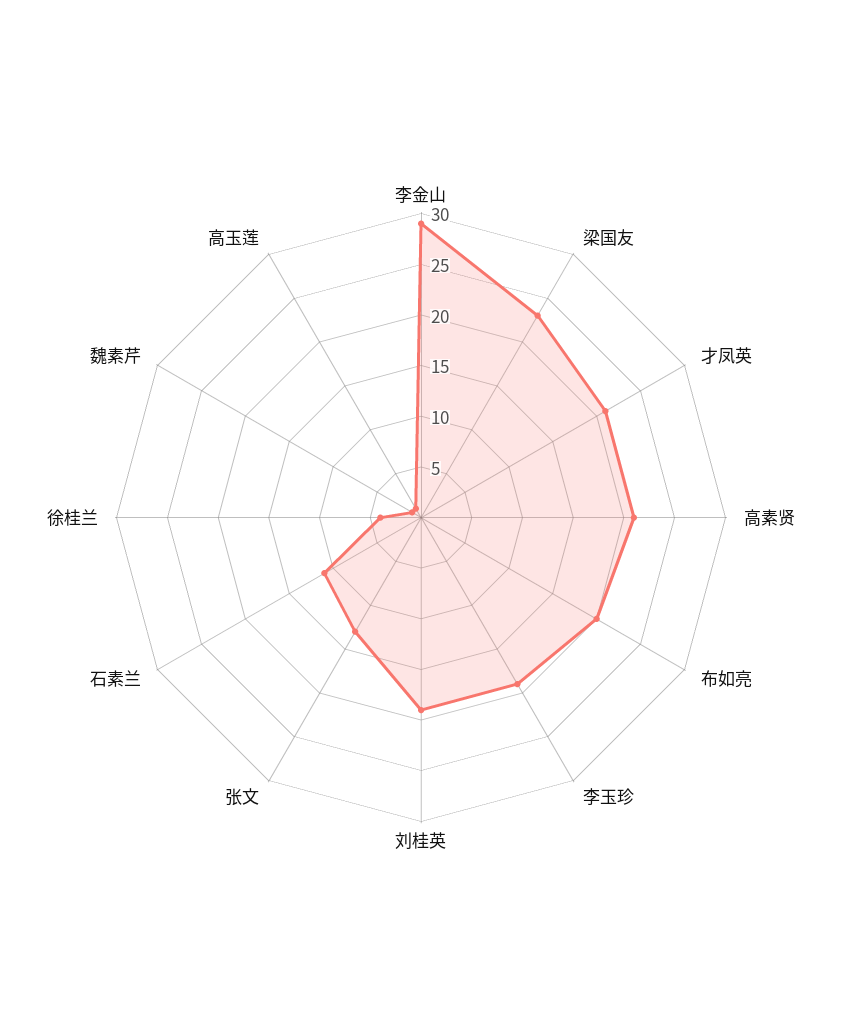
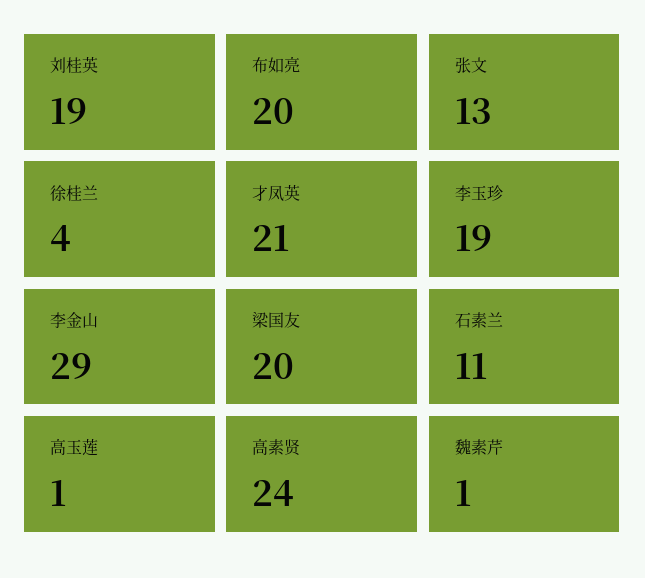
梁国友: 23 -> 20
高素贤: 21 -> 24

